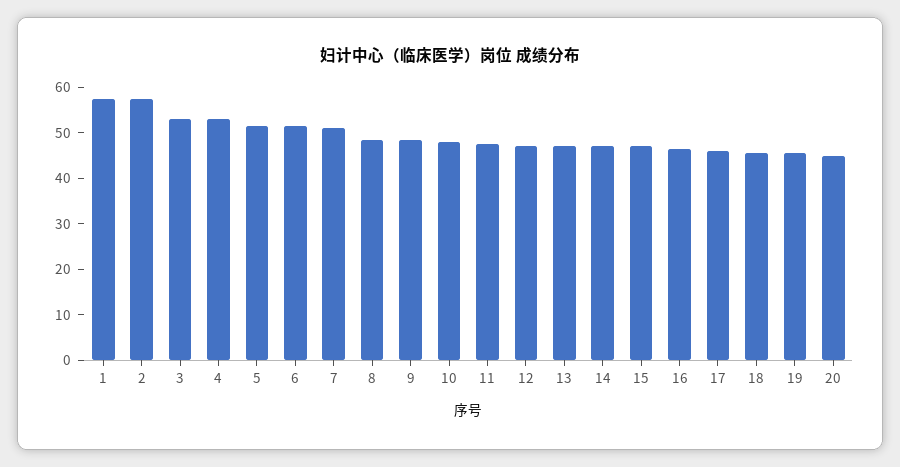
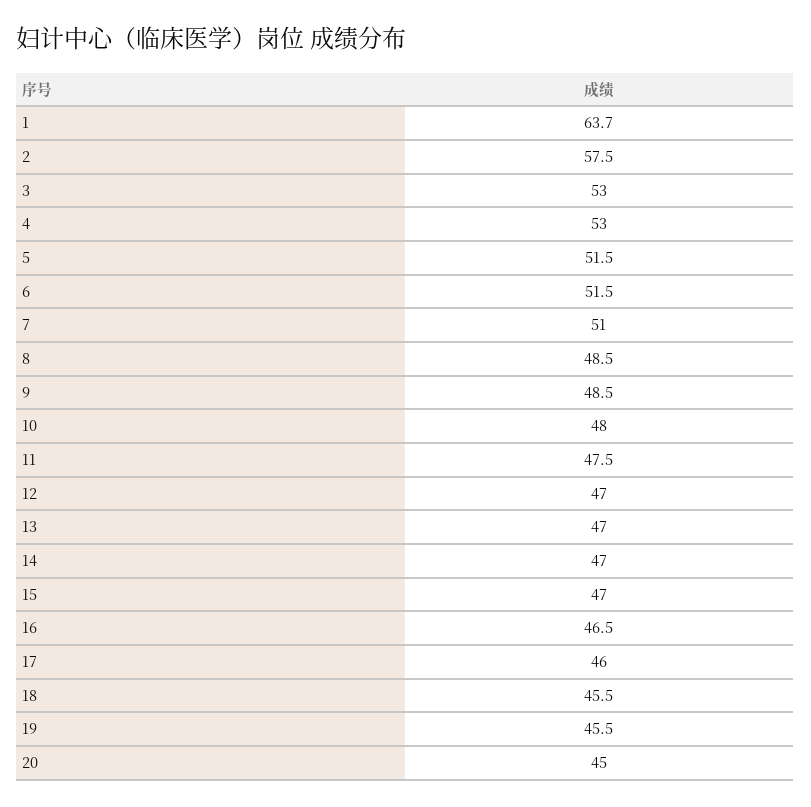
1: 58 -> 63.7

